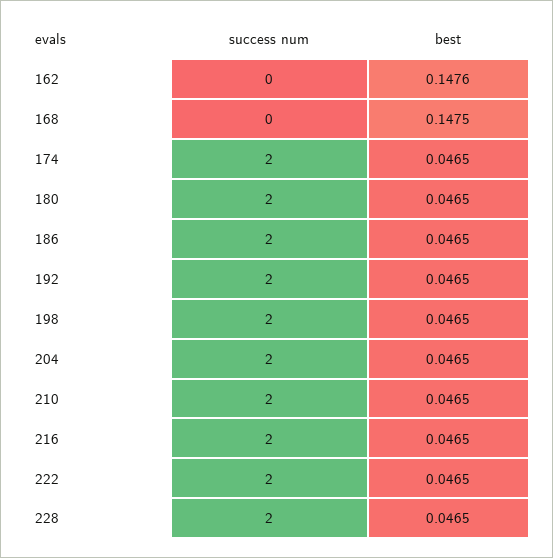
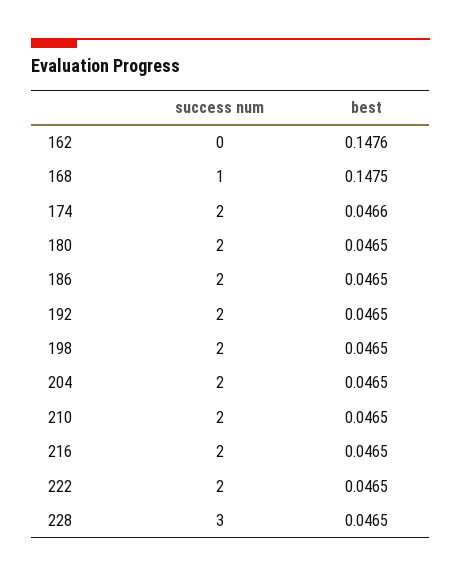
success num, 168: 0 -> 1
best, 174: 0.0465 -> 0.0466
success num, 228: 2 -> 3

